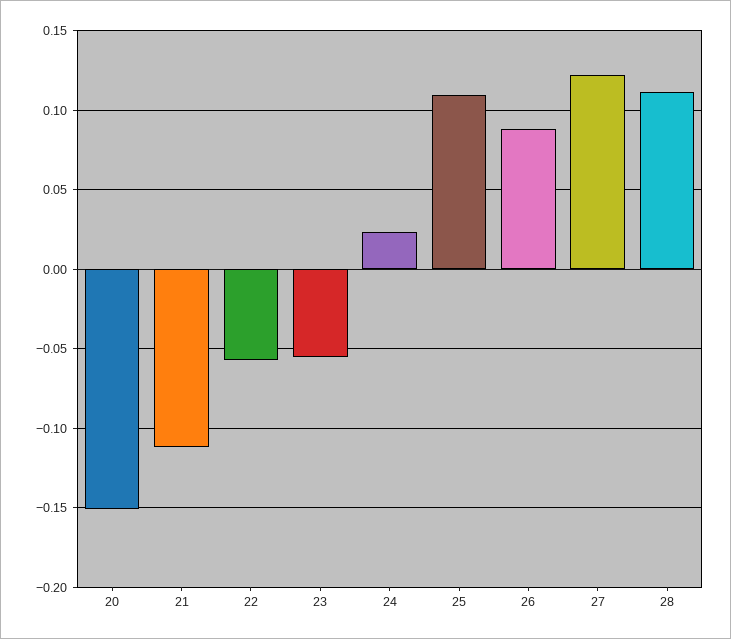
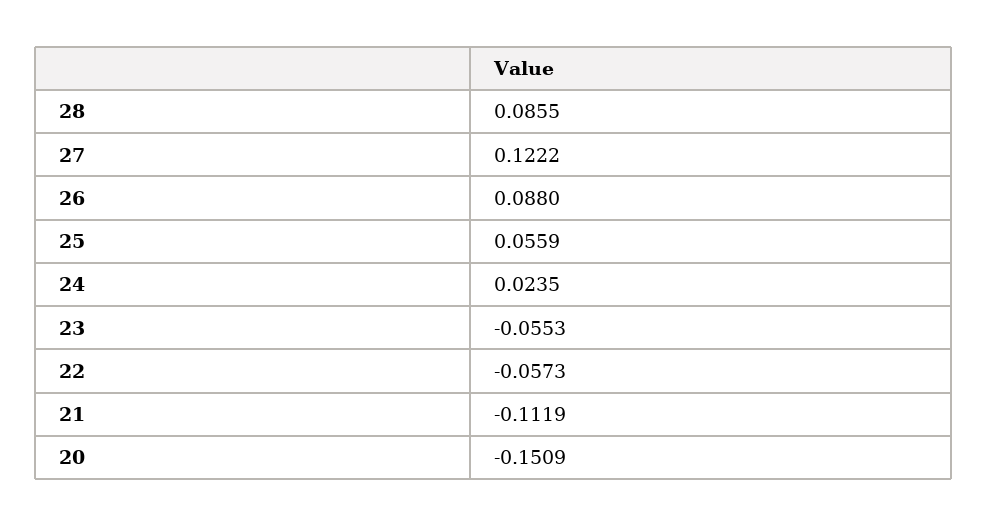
25: 0.11 -> 0.0559
28: 0.11 -> 0.0855

